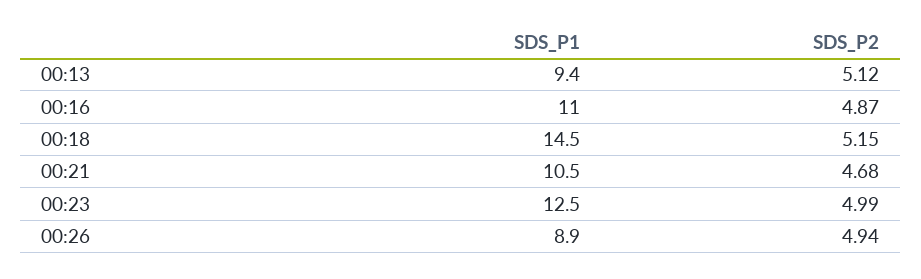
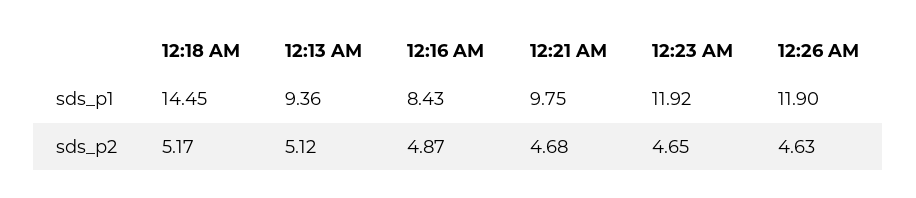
SDS_P1, 00:16: 11 -> 8.43
SDS_P2, 00:18: 5.15 -> 5.17
SDS_P1, 00:21: 10.5 -> 9.75
SDS_P1, 00:23: 12.5 -> 11.92
SDS_P2, 00:23: 4.99 -> 4.65
SDS_P1, 00:26: 8.9 -> 11.9
SDS_P2, 00:26: 4.94 -> 4.63

